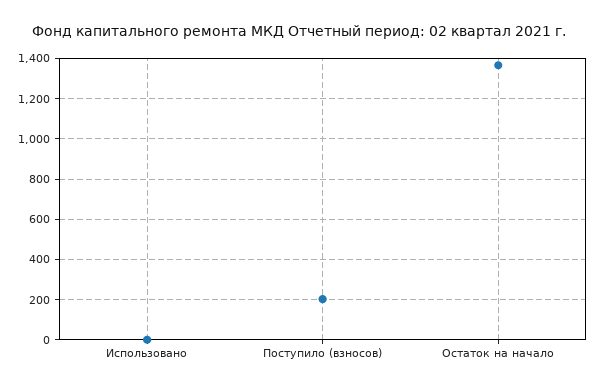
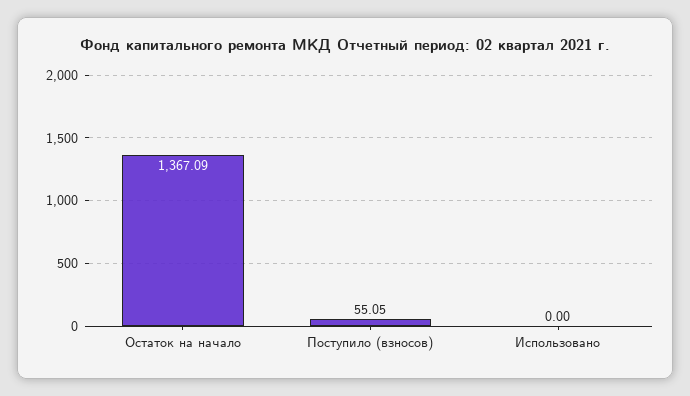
Поступило (взносов): 200 -> 55.05

